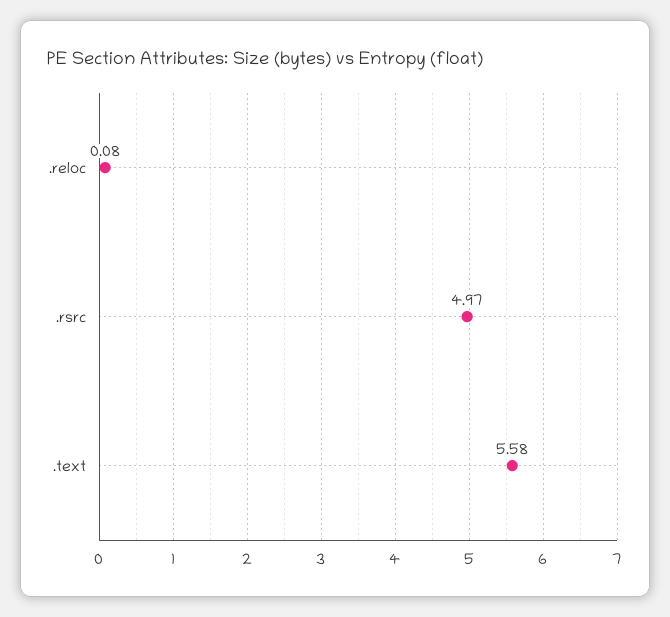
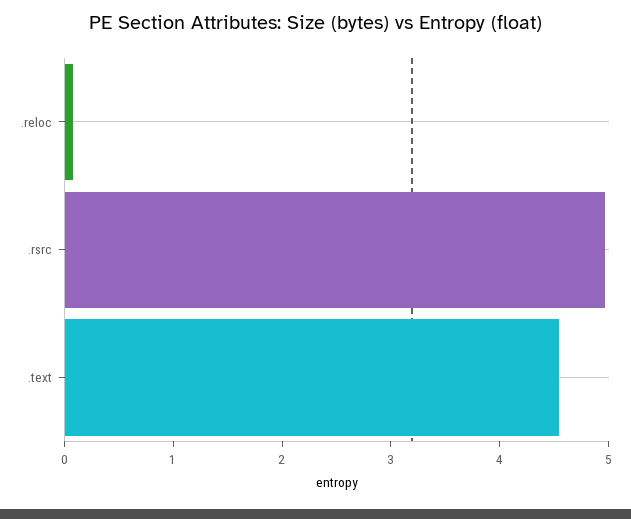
.text: 5.58 -> 4.6

